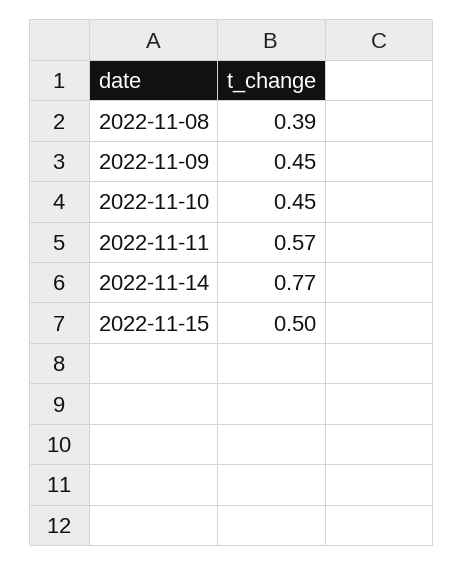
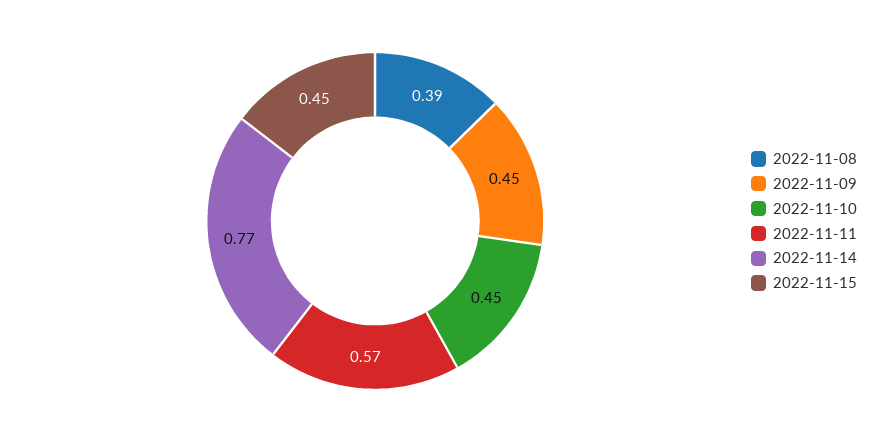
2022-11-15: 0.5 -> 0.45

